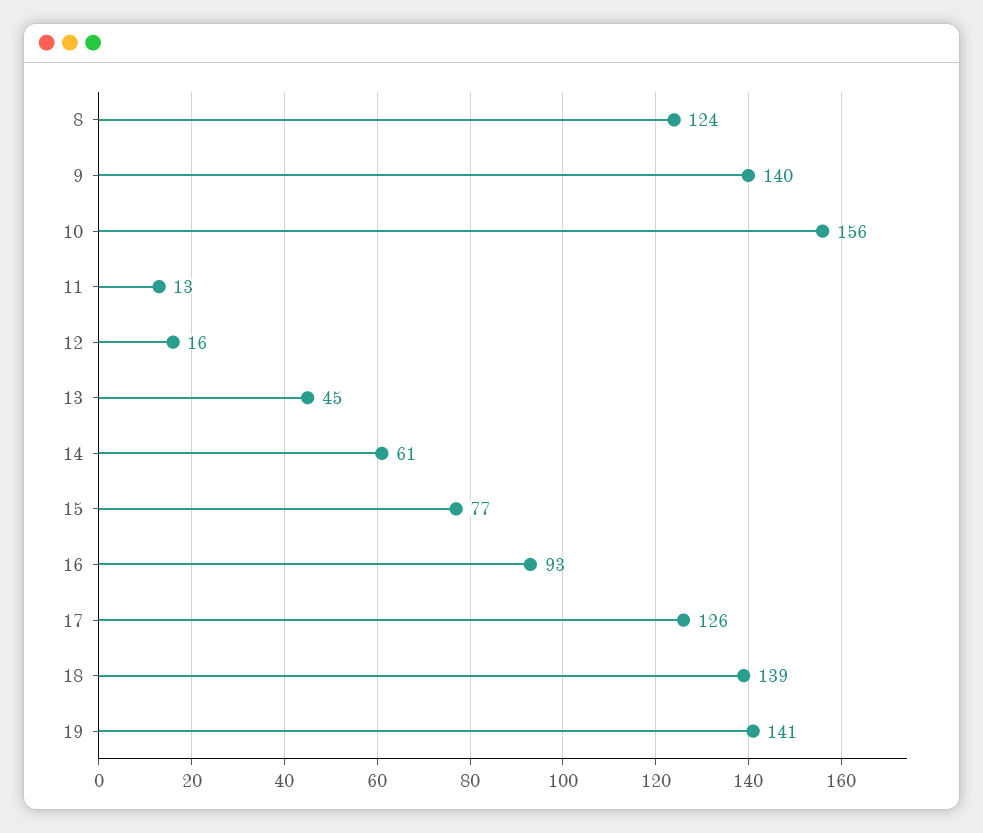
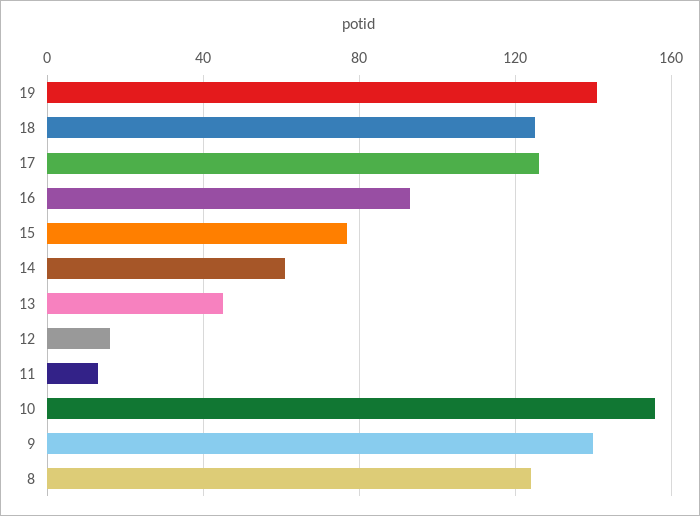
18: 139 -> 125

